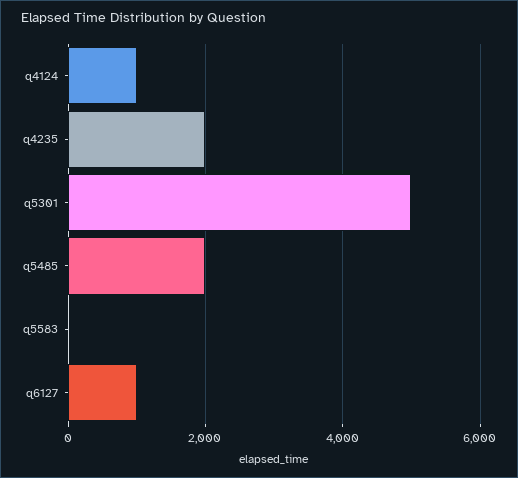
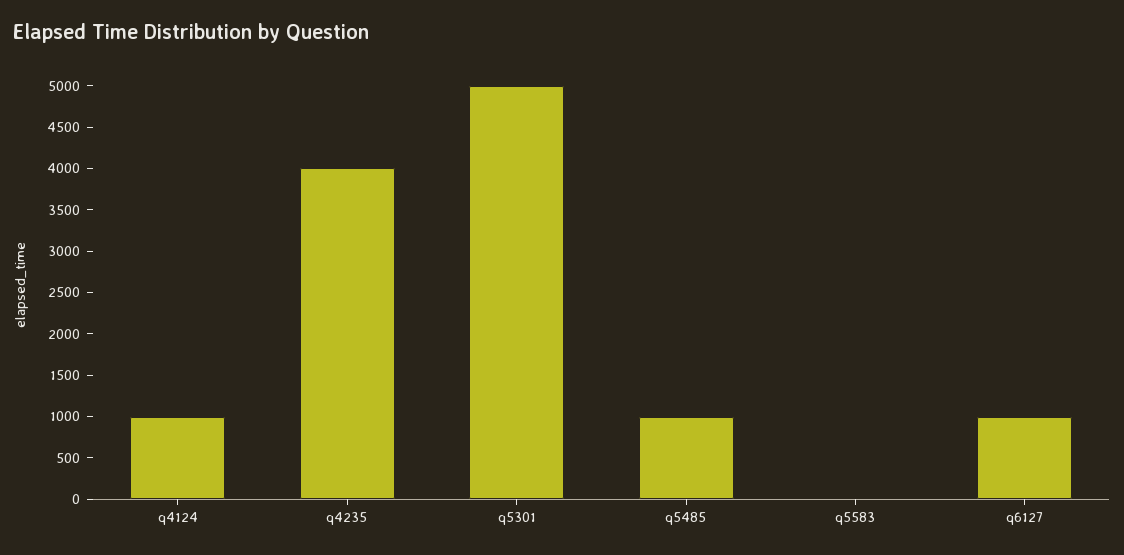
q4235: 2000 -> 4000
q5485: 2000 -> 1000

